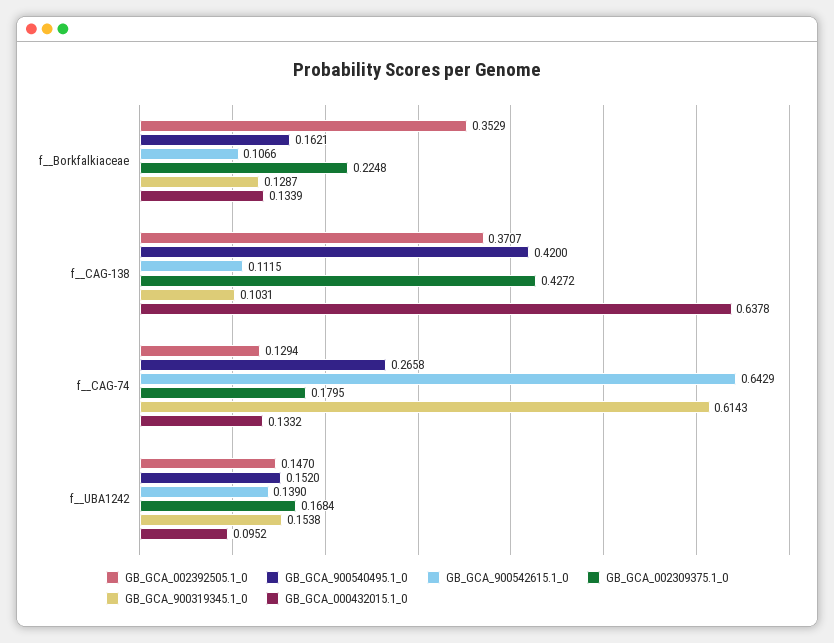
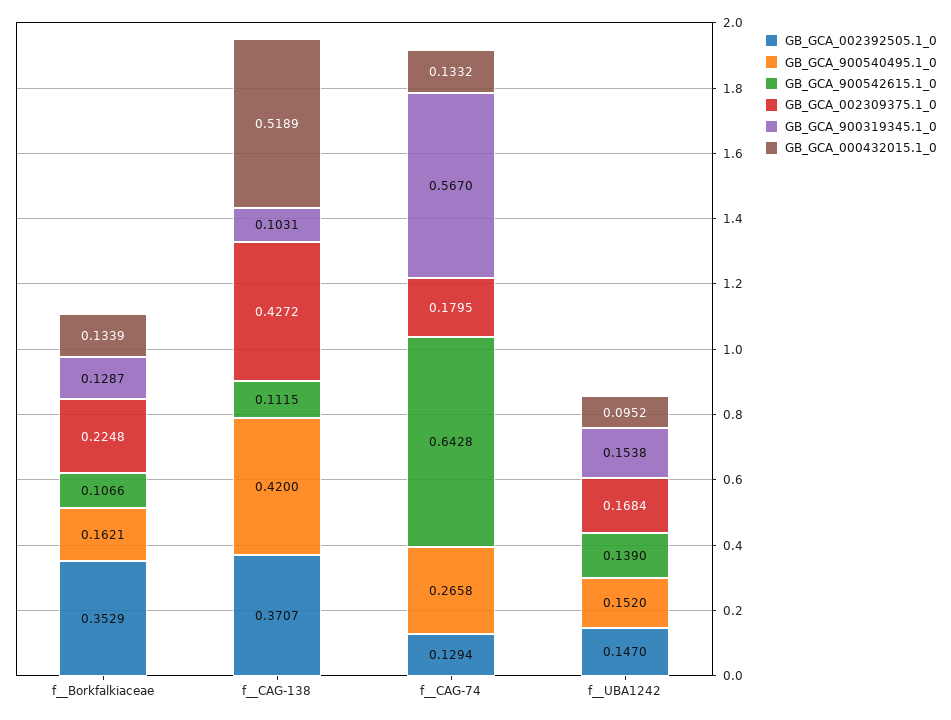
GB_GCA_000432015.1_0, f__CAG-138: 0.6378 -> 0.5189
GB_GCA_900542615.1_0, f__CAG-74: 0.6429 -> 0.6428
GB_GCA_900319345.1_0, f__CAG-74: 0.6143 -> 0.567

